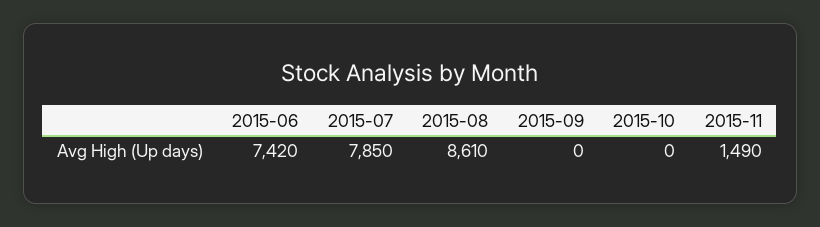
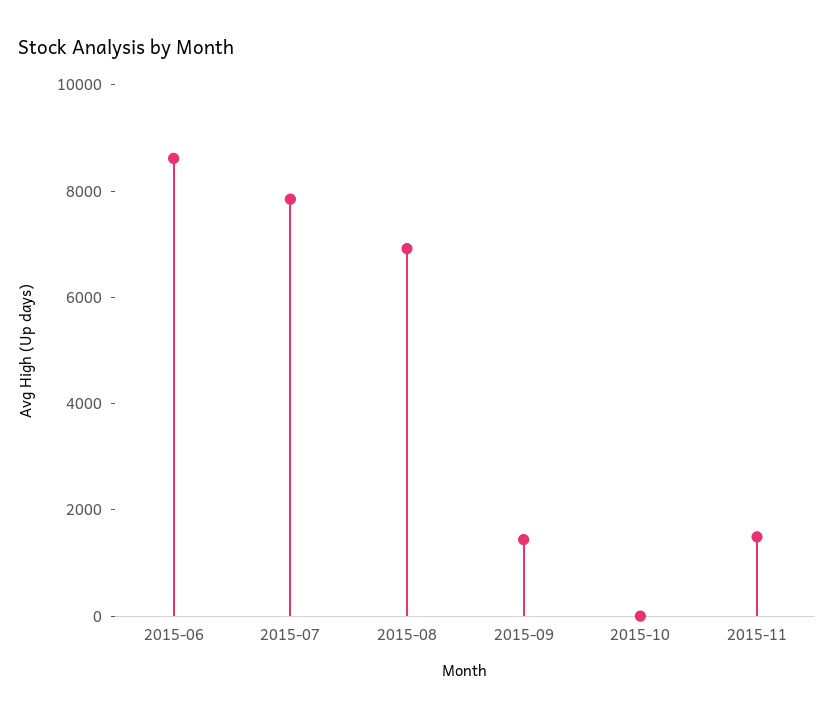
2015-06: 7420 -> 8500
2015-08: 8610 -> 7000
2015-09: 0 -> 1500

